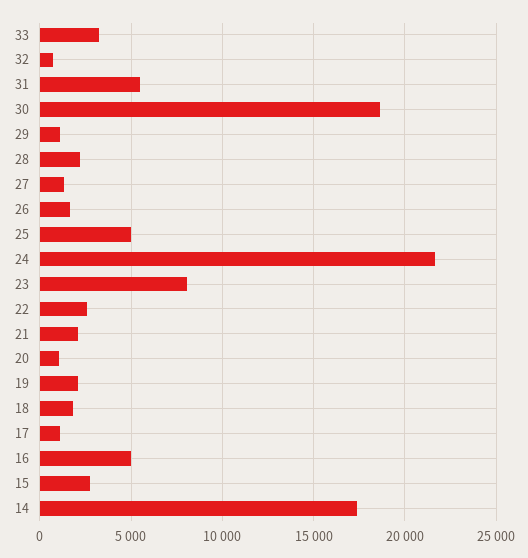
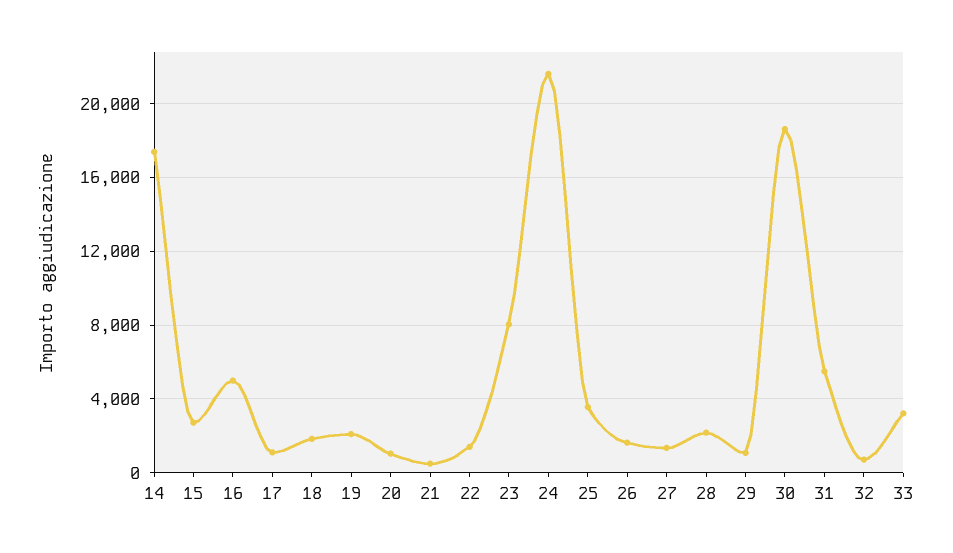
25: 5000 -> 3500
22: 2500 -> 1500
21: 2000 -> 500

